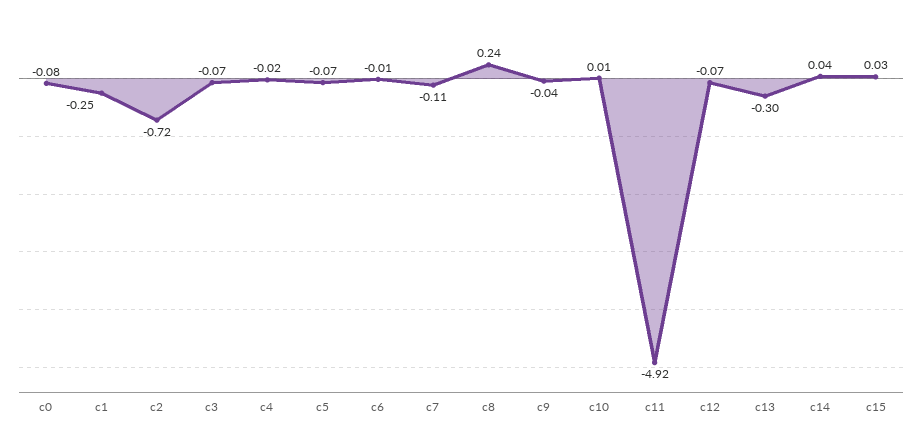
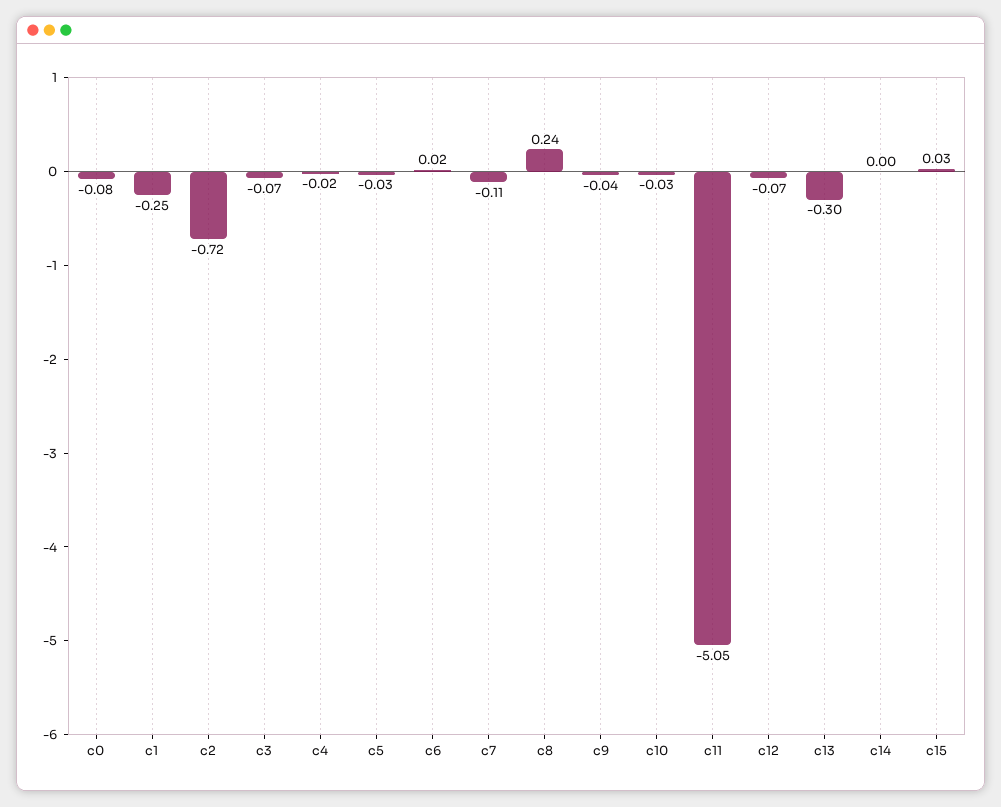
c5: -0.07 -> -0.03
c6: -0.01 -> 0.02
c10: 0.01 -> -0.03
c11: -4.92 -> -5.05
c14: 0.04 -> 0

